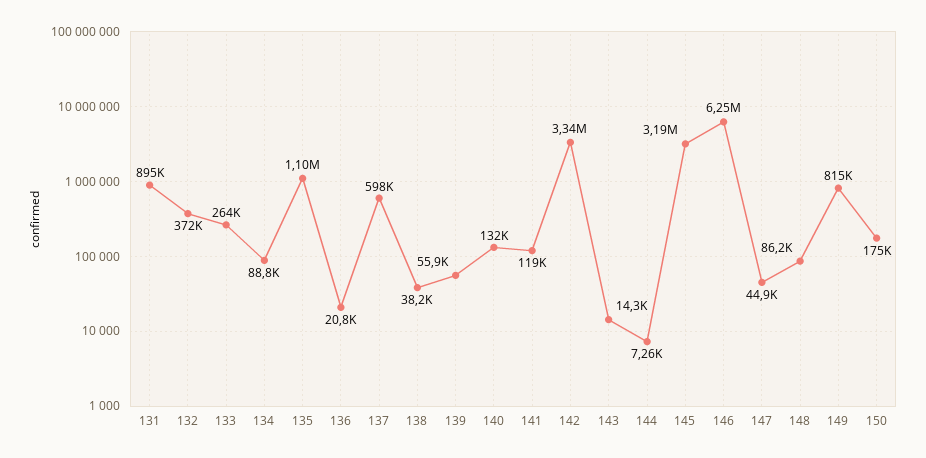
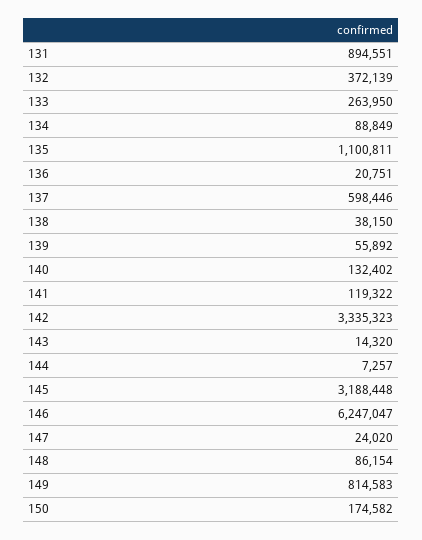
147: 44900 -> 24020

